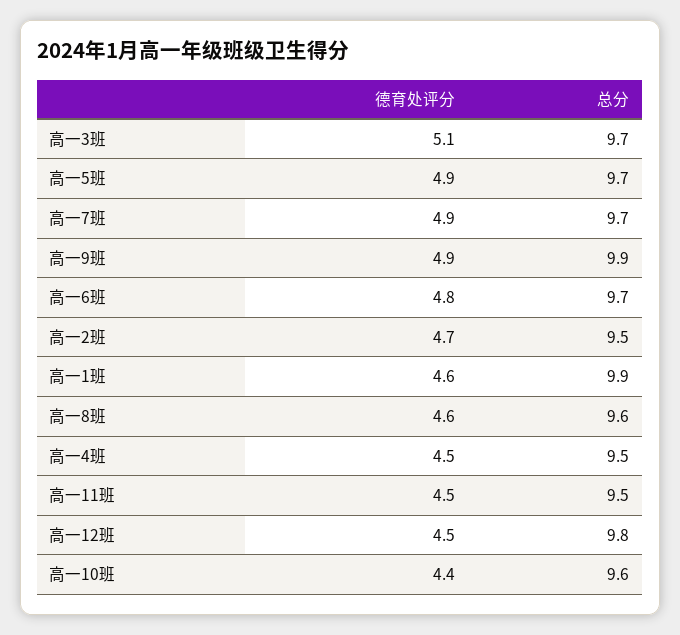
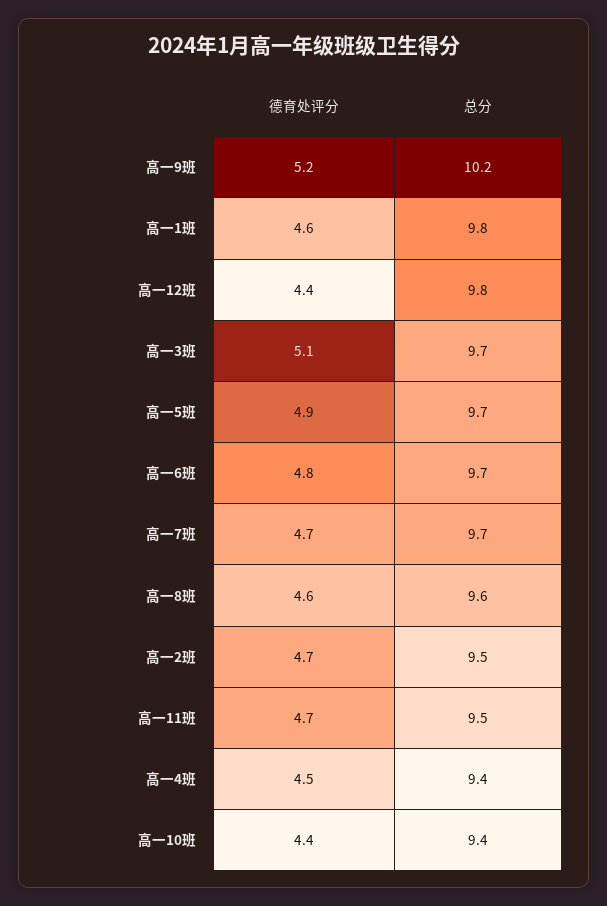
德育处评分, 高一7班: 4.9 -> 4.7
德育处评分, 高一9班: 4.9 -> 5.2
总分, 高一9班: 9.9 -> 10.2
总分, 高一1班: 9.9 -> 9.8
总分, 高一4班: 9.5 -> 9.4
德育处评分, 高一11班: 4.5 -> 4.7
德育处评分, 高一12班: 4.5 -> 4.4
总分, 高一10班: 9.6 -> 9.4

